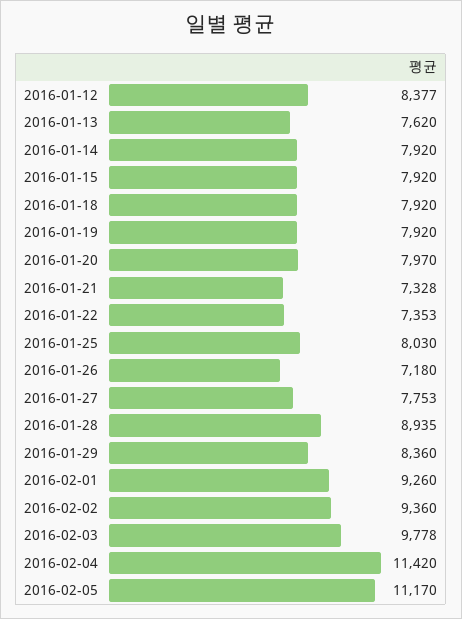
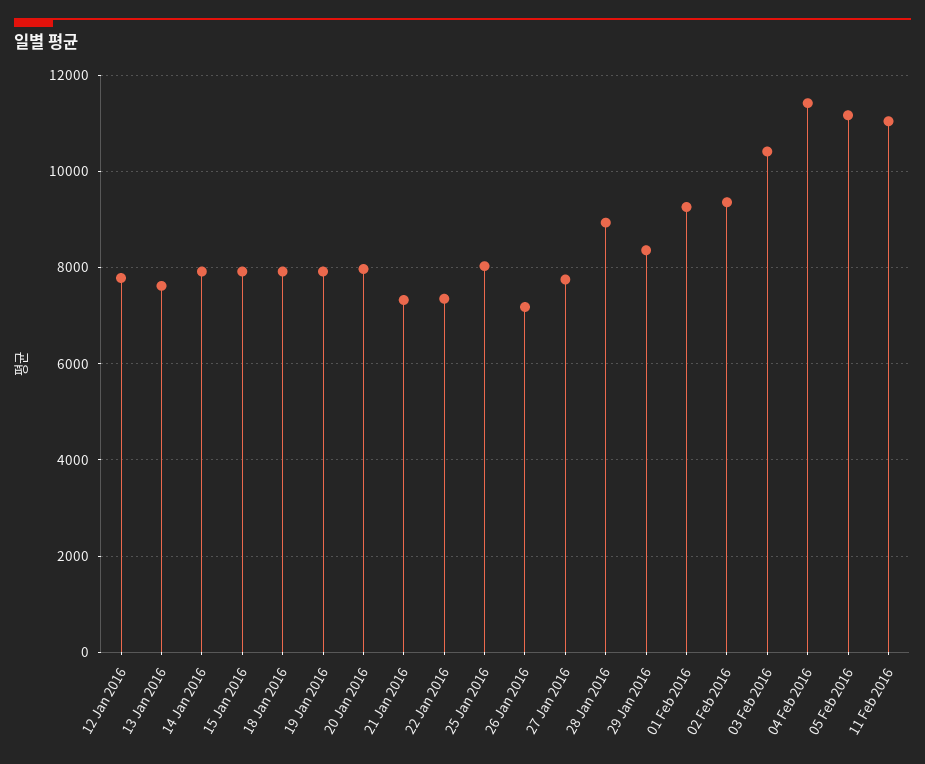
2016-01-12: 8377 -> 7800
2016-02-03: 9778 -> 10400
11 Feb 2016: none -> 11000

